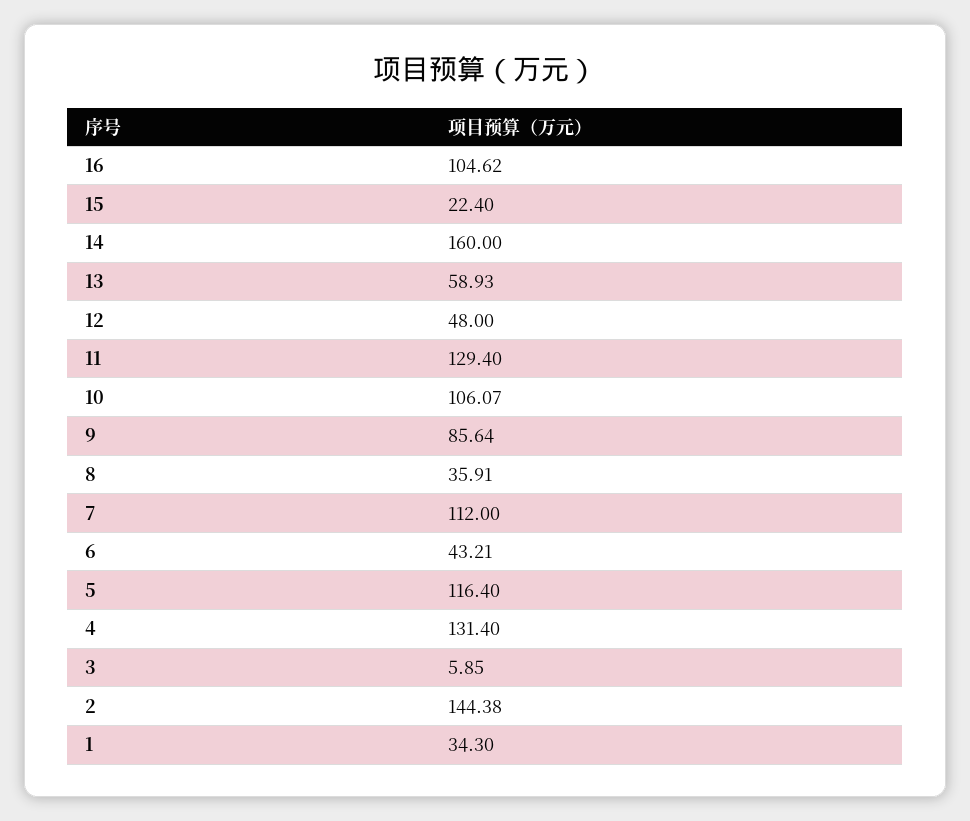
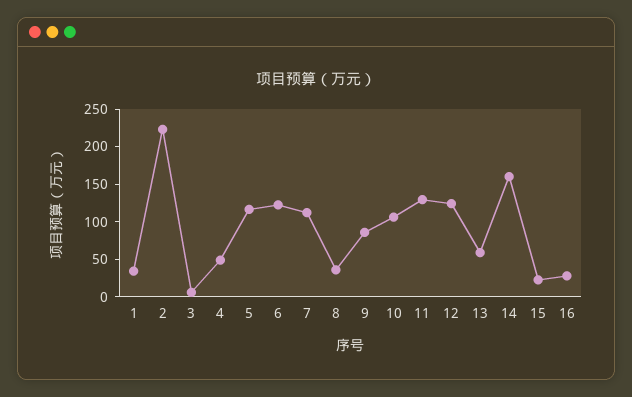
16: 104.62 -> 25
12: 48 -> 125
6: 43.21 -> 125
4: 131.4 -> 50
2: 144.38 -> 225

